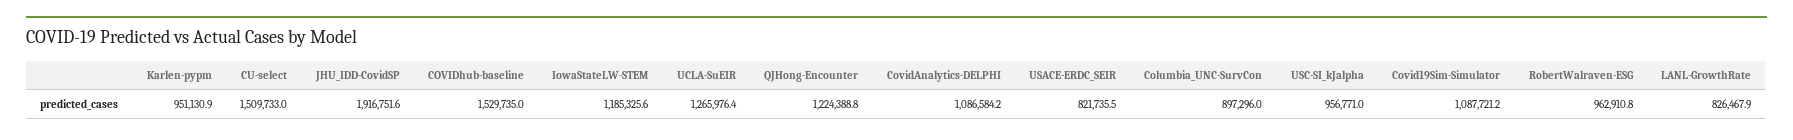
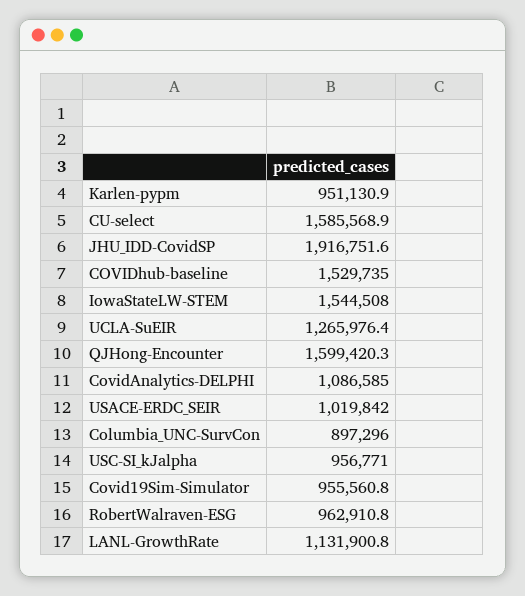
CU-select: 1509733 -> 1585568.9
IowaStateLW-STEM: 1185325.6 -> 1544508
QJHong-Encounter: 1224388.8 -> 1599420.3
CovidAnalytics-DELPHI: 1086584.2 -> 1086585
USACE-ERDC_SEIR: 821735.5 -> 1019842
Covid19Sim-Simulator: 1087721.2 -> 955560.8
LANL-GrowthRate: 826467.9 -> 1131900.8

